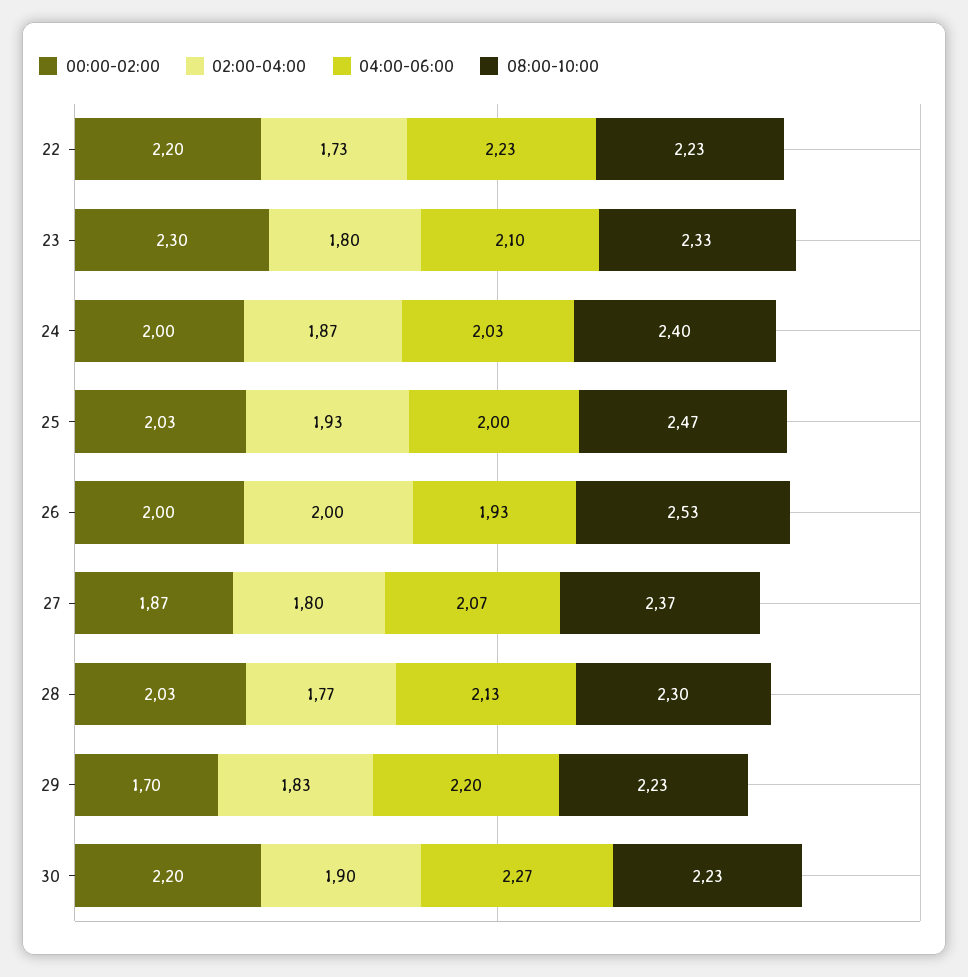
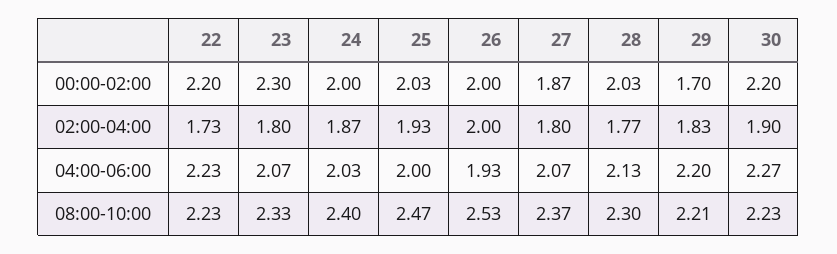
04:00-06:00, 23: 2.1 -> 2.07
08:00-10:00, 29: 2.23 -> 2.21

